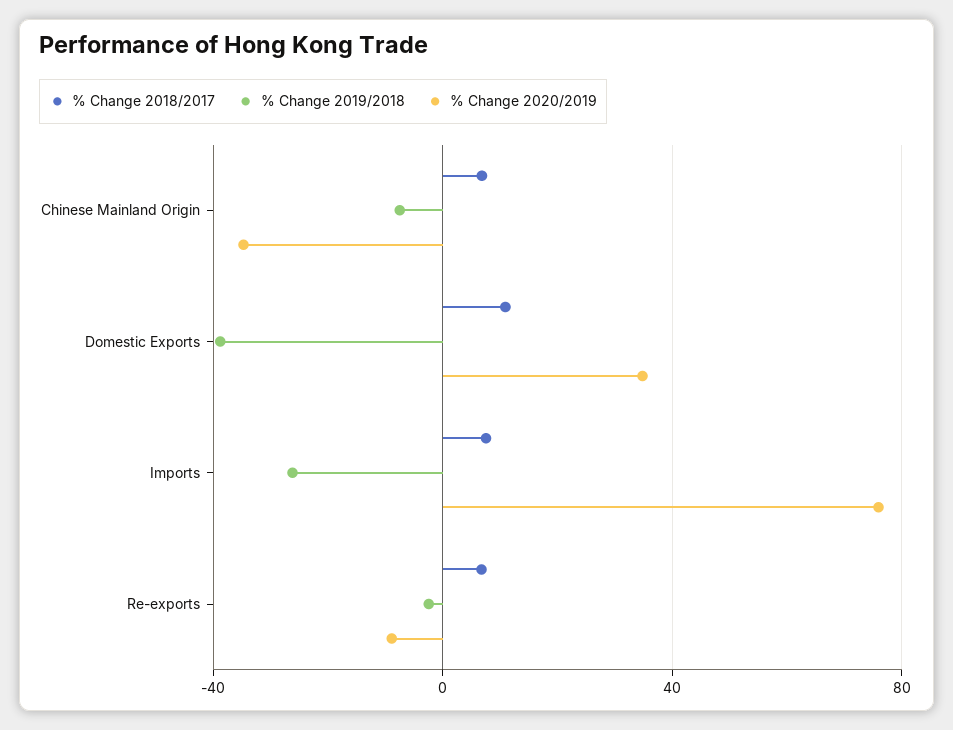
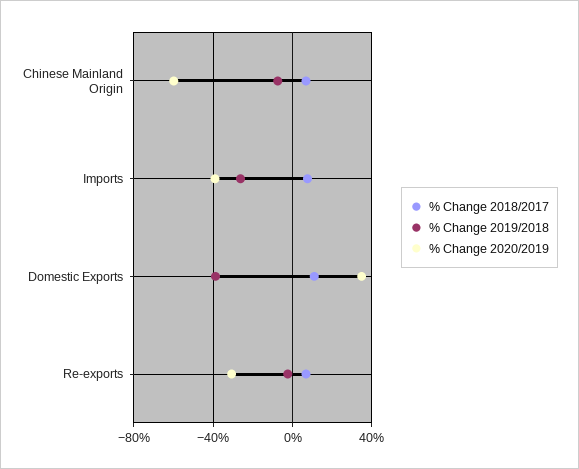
% Change 2020/2019, Chinese Mainland Origin: -35 -> -60
% Change 2020/2019, Imports: 75 -> -40
% Change 2020/2019, Re-exports: -10 -> -30

